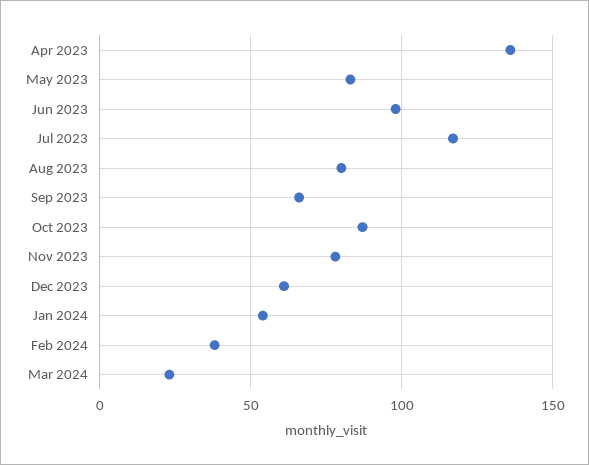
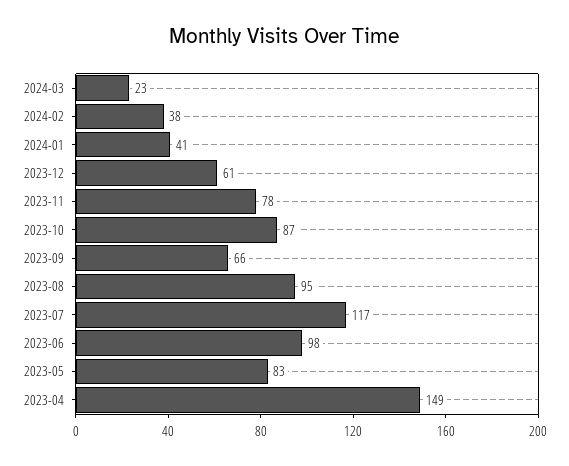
Apr 2023: 135 -> 149
Aug 2023: 80 -> 95
Jan 2024: 55 -> 41

